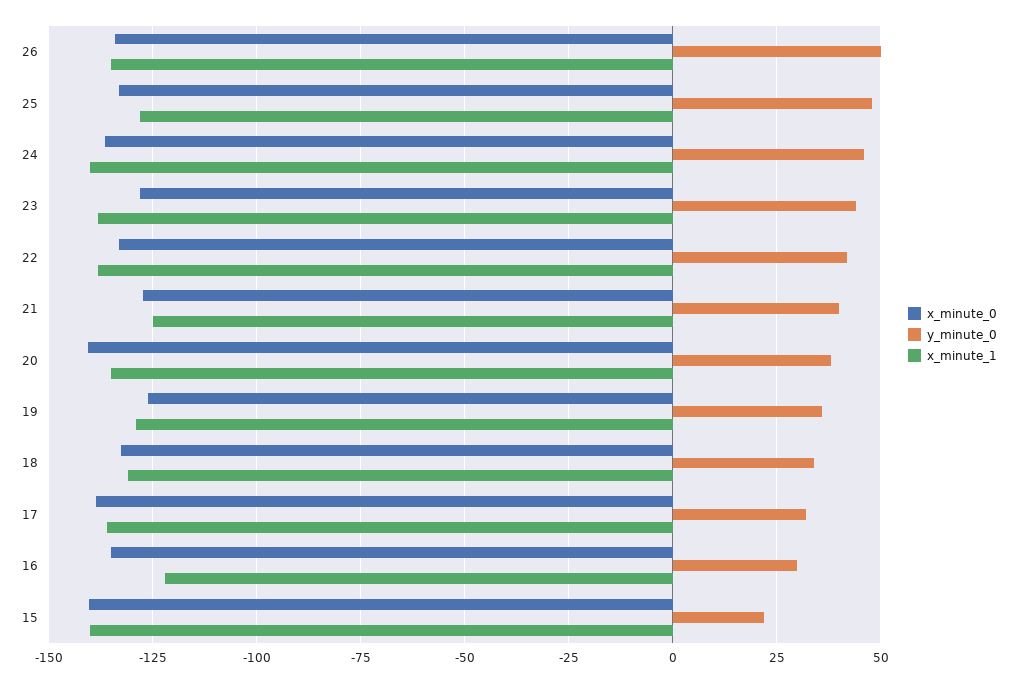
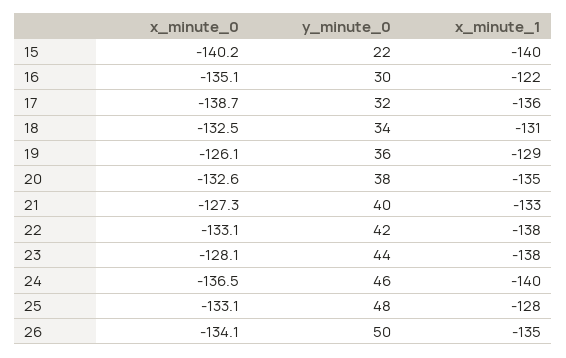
x_minute_1, 21: -125 -> -133
x_minute_0, 20: -140 -> -132.6

